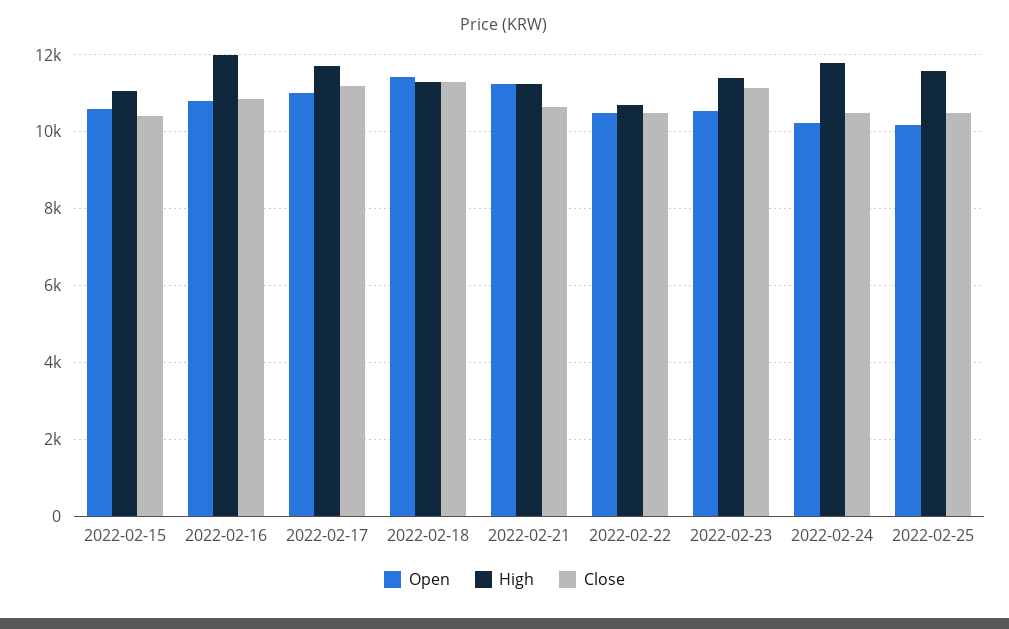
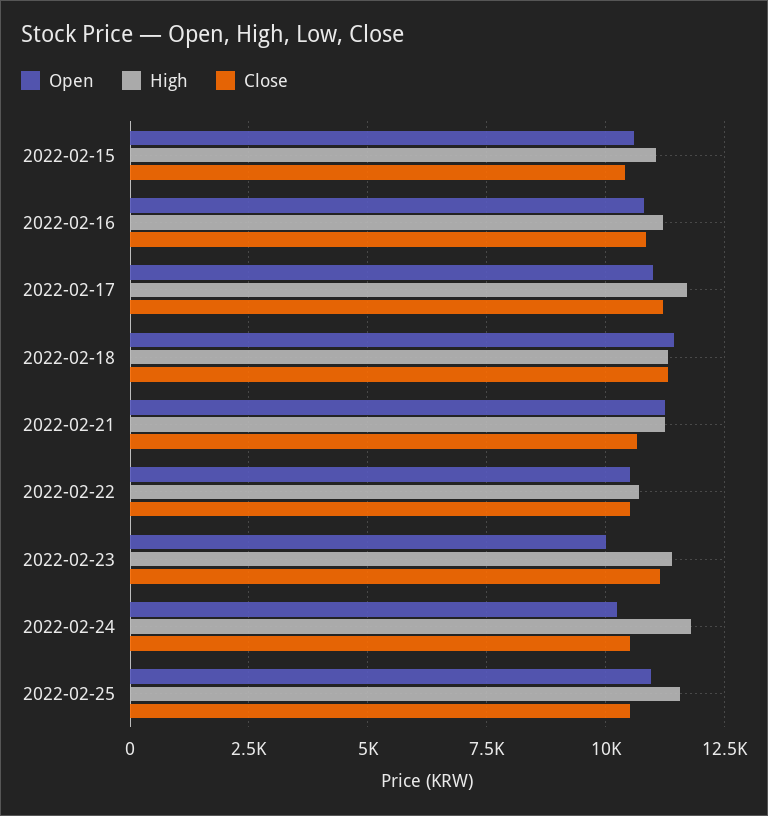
High, 2022-02-16: 12000 -> 11250
Open, 2022-02-23: 10600 -> 10000
Open, 2022-02-25: 10200 -> 11000

